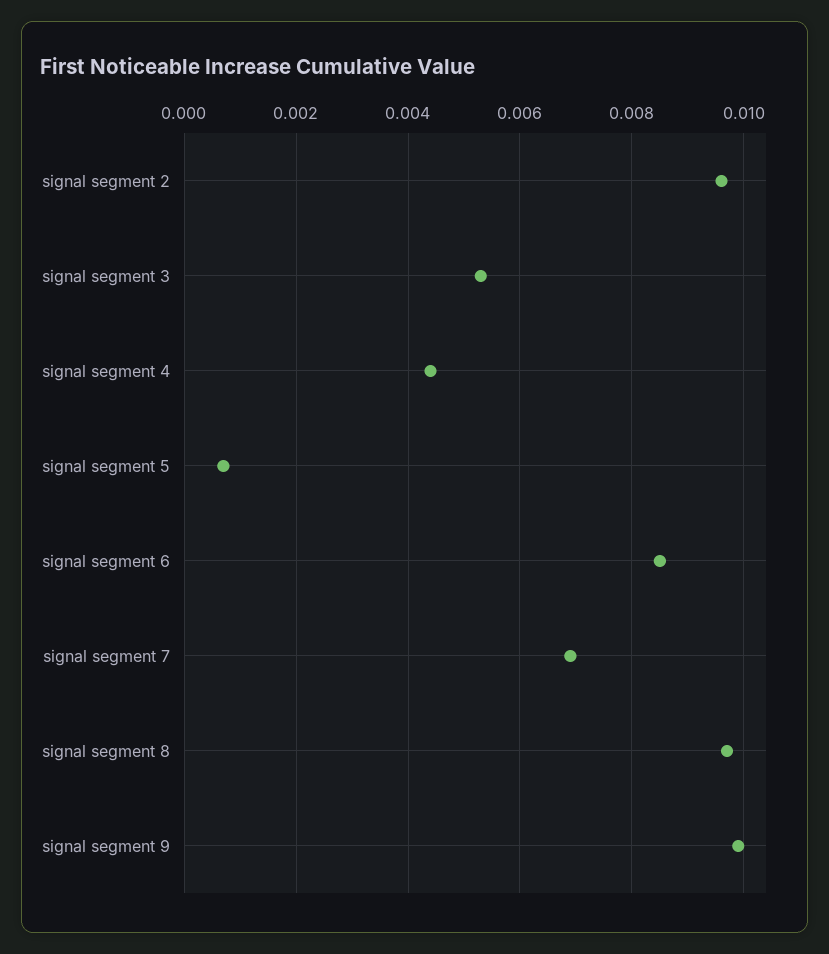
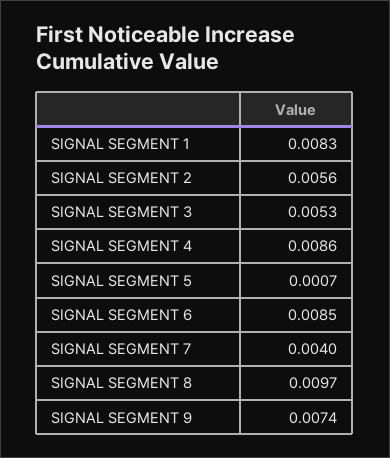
signal segment 2: 0.0095 -> 0.0056
signal segment 4: 0.0045 -> 0.0086
signal segment 7: 0.007 -> 0.004
signal segment 9: 0.01 -> 0.0074
SIGNAL SEGMENT 1: none -> 0.0083

